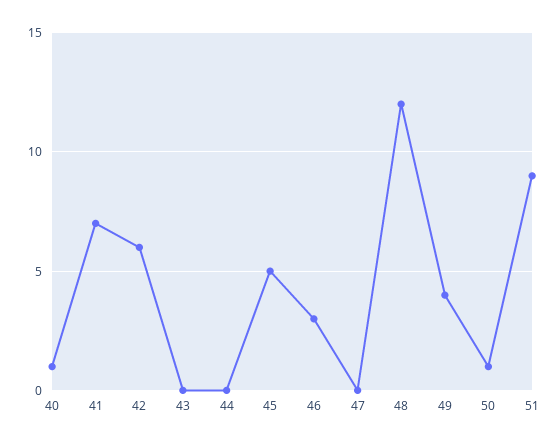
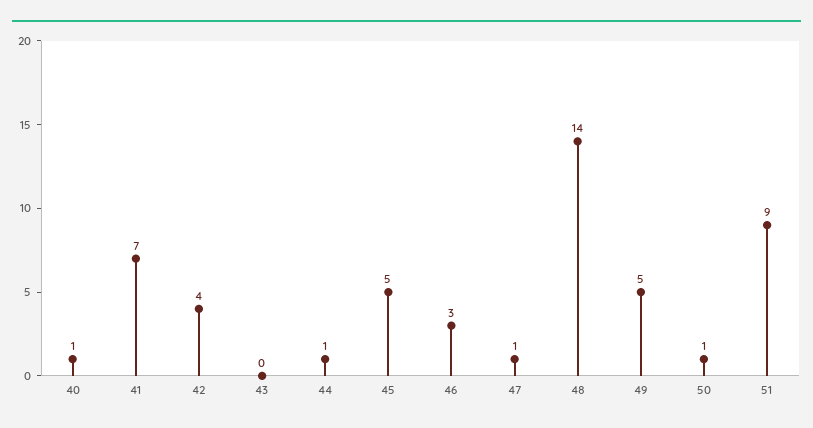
42: 6 -> 4
44: 0 -> 1
47: 0 -> 1
48: 12 -> 14
49: 4 -> 5

